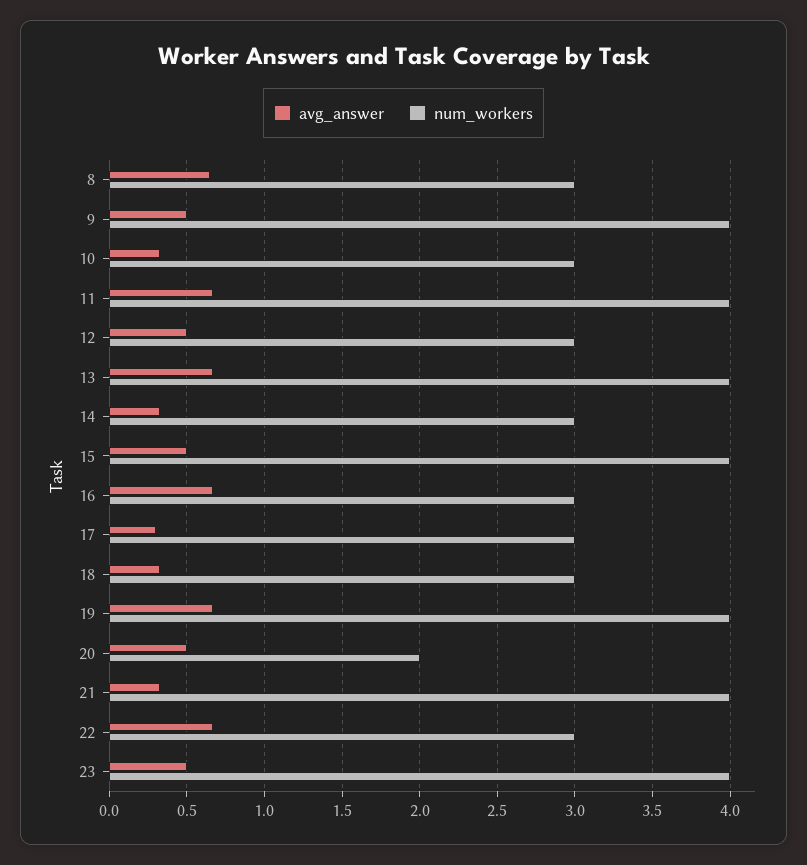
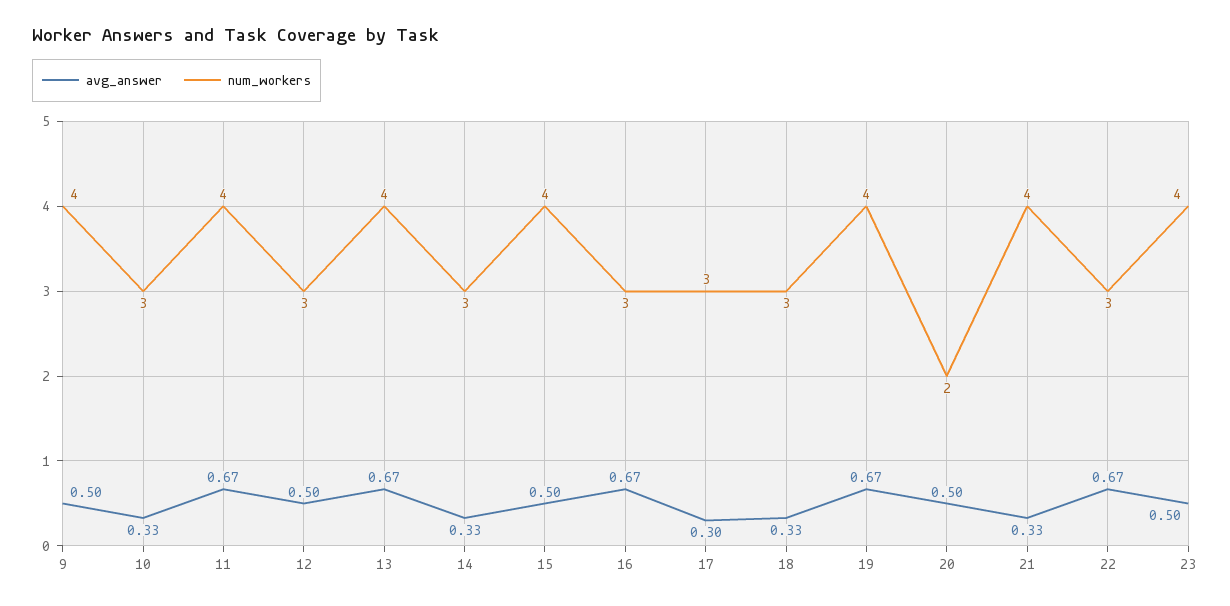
avg_answer, 8: 0.65 -> none
num_workers, 8: 3 -> none

